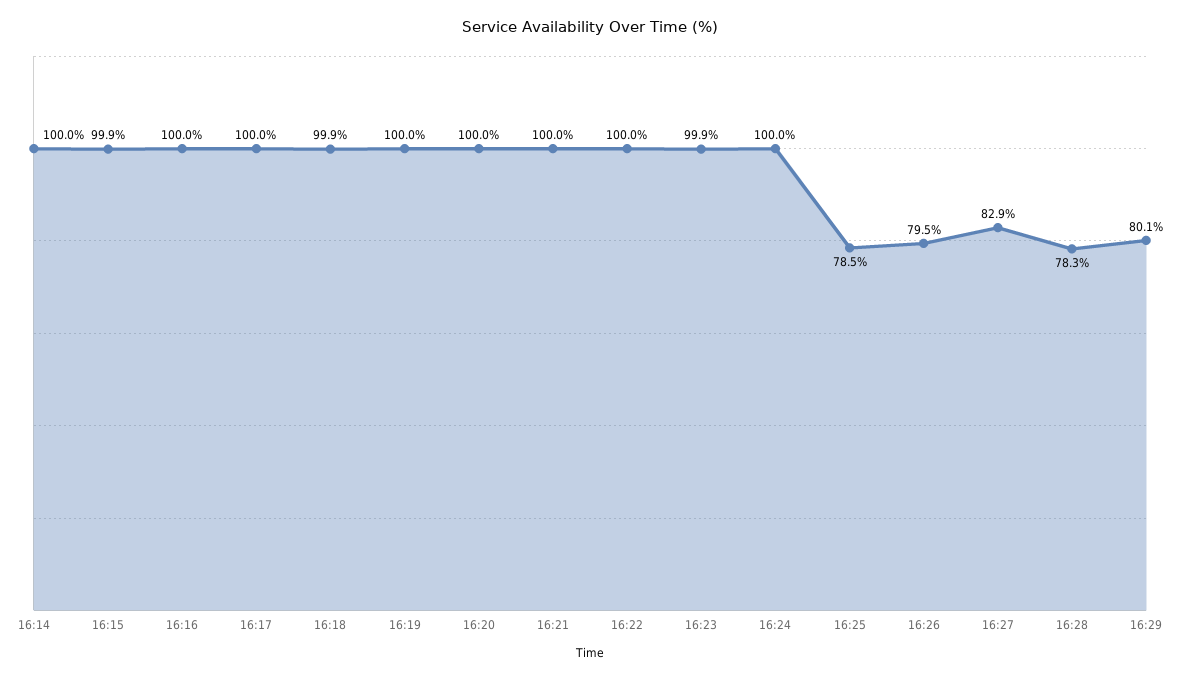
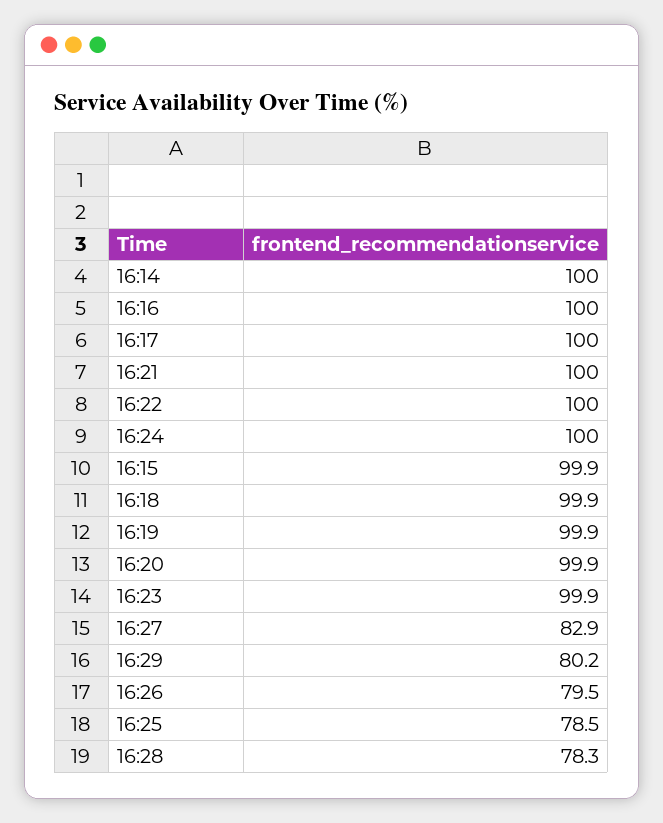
16:19: 100 -> 99.9
16:20: 100 -> 99.9
16:29: 80.1 -> 80.2

